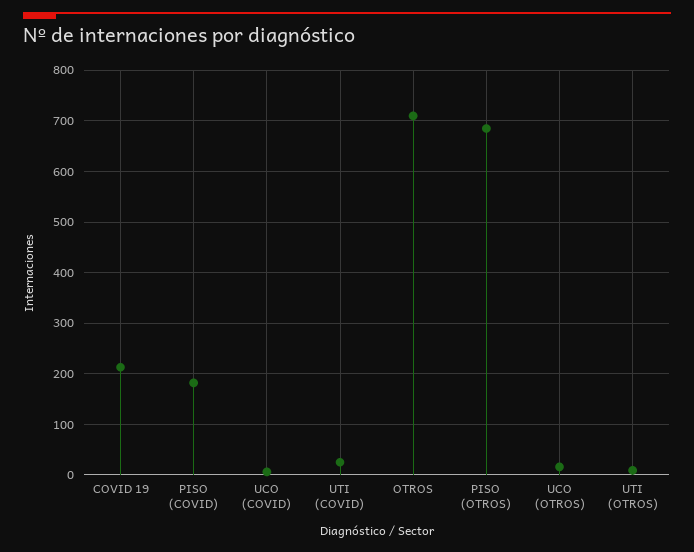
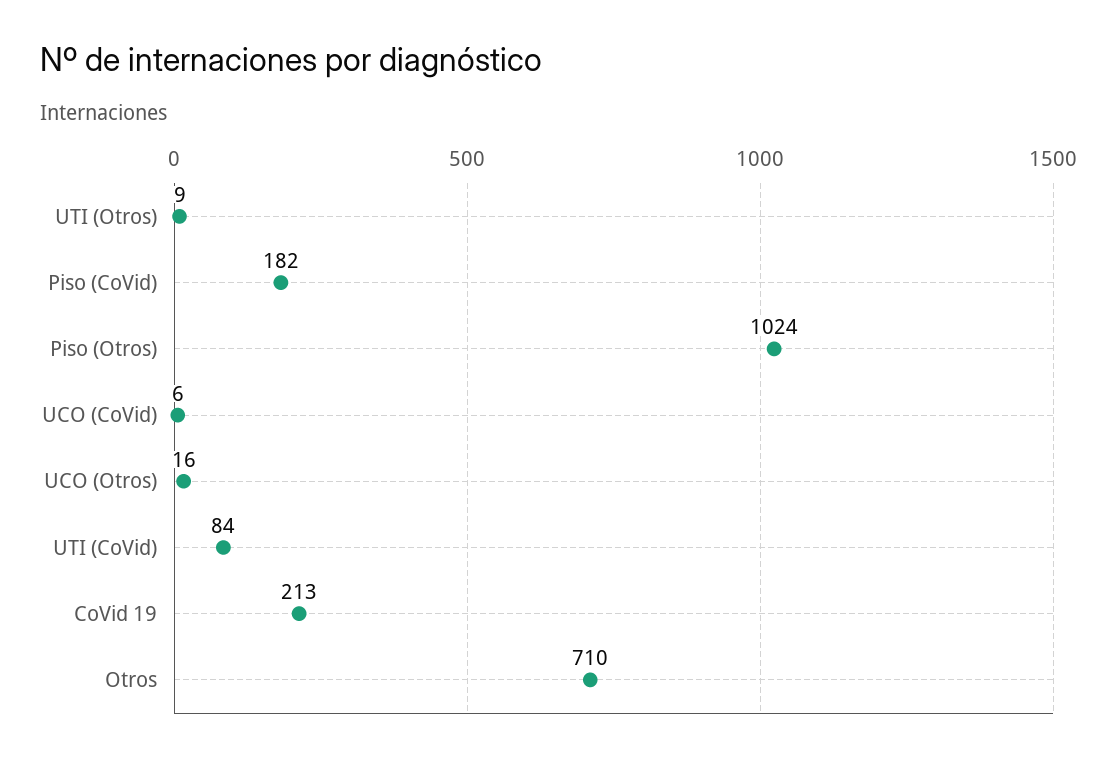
UTI (COVID): 20 -> 84
PISO (OTROS): 680 -> 1024

